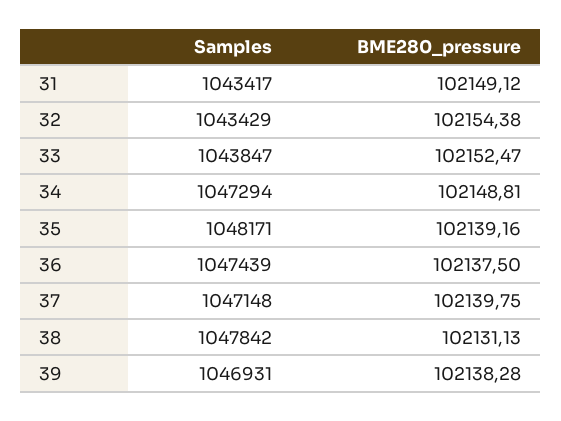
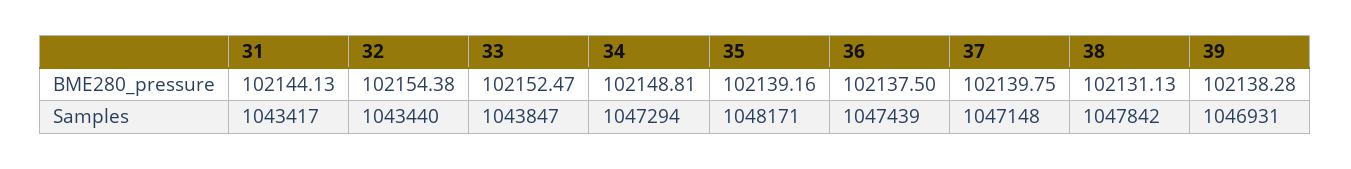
BME280_pressure, 31: 102149.12 -> 102144.13
Samples, 32: 1043429 -> 1043440

